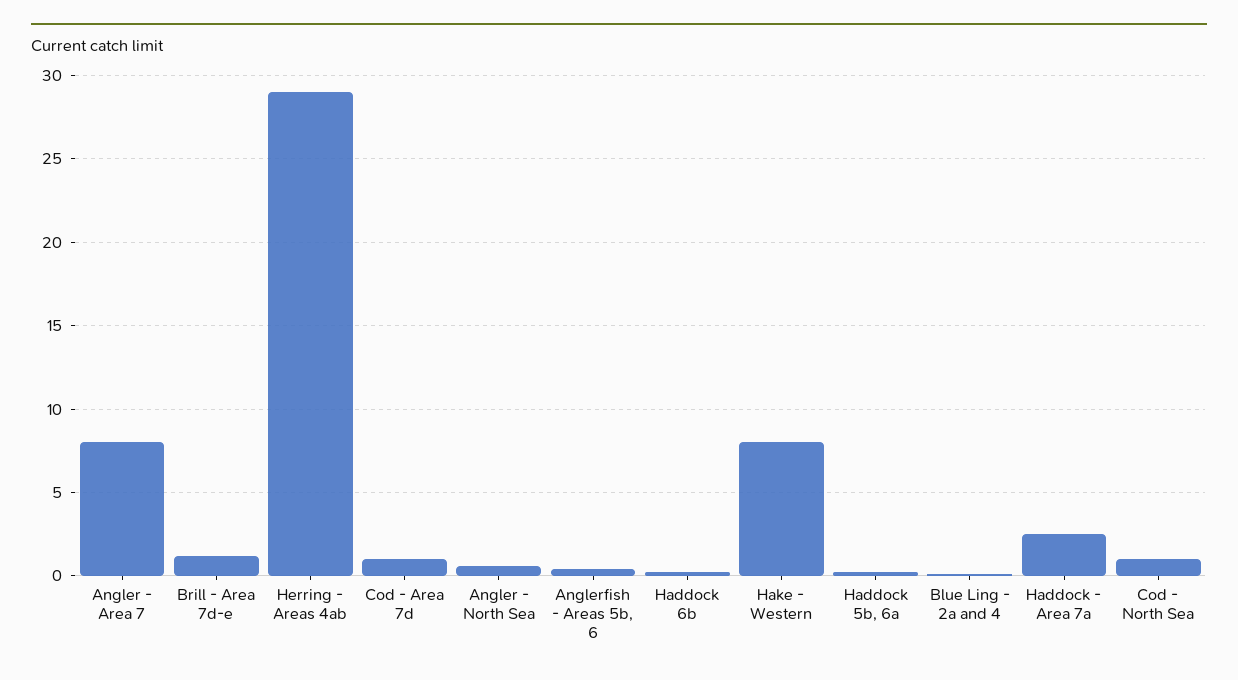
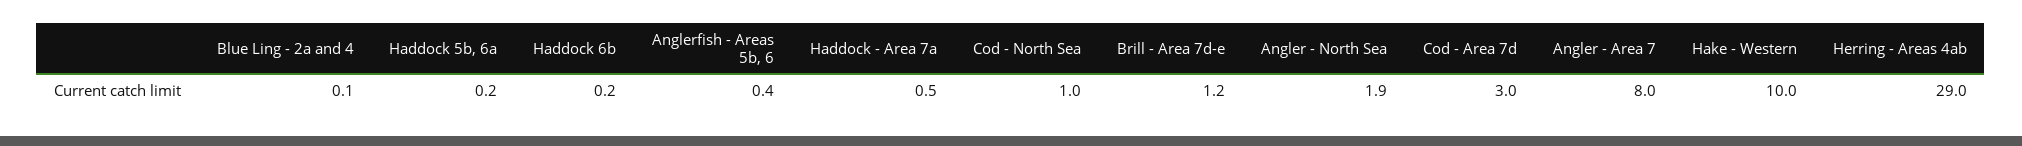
Cod - Area 7d: 1 -> 3
Angler - North Sea: 0.5 -> 1.9
Hake - Western: 8 -> 10
Haddock - Area 7a: 2.5 -> 0.5

